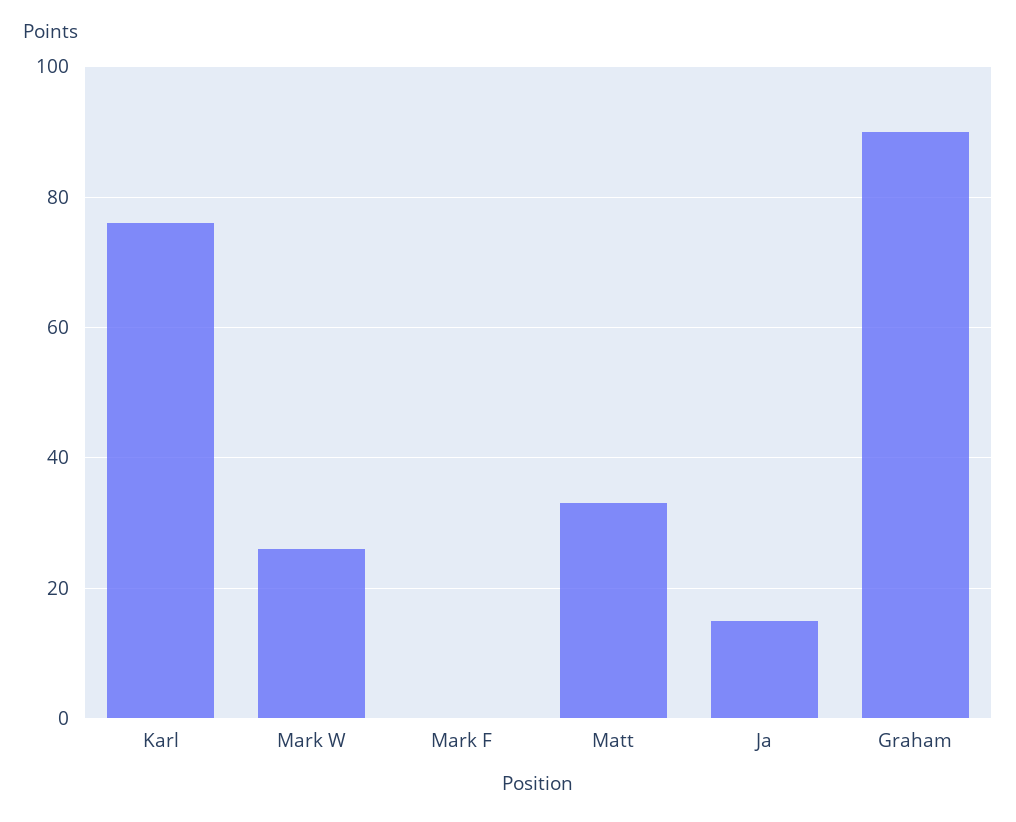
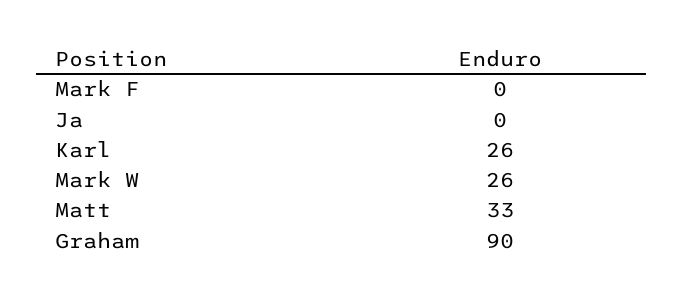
Karl: 75 -> 26
Ja: 15 -> 0

